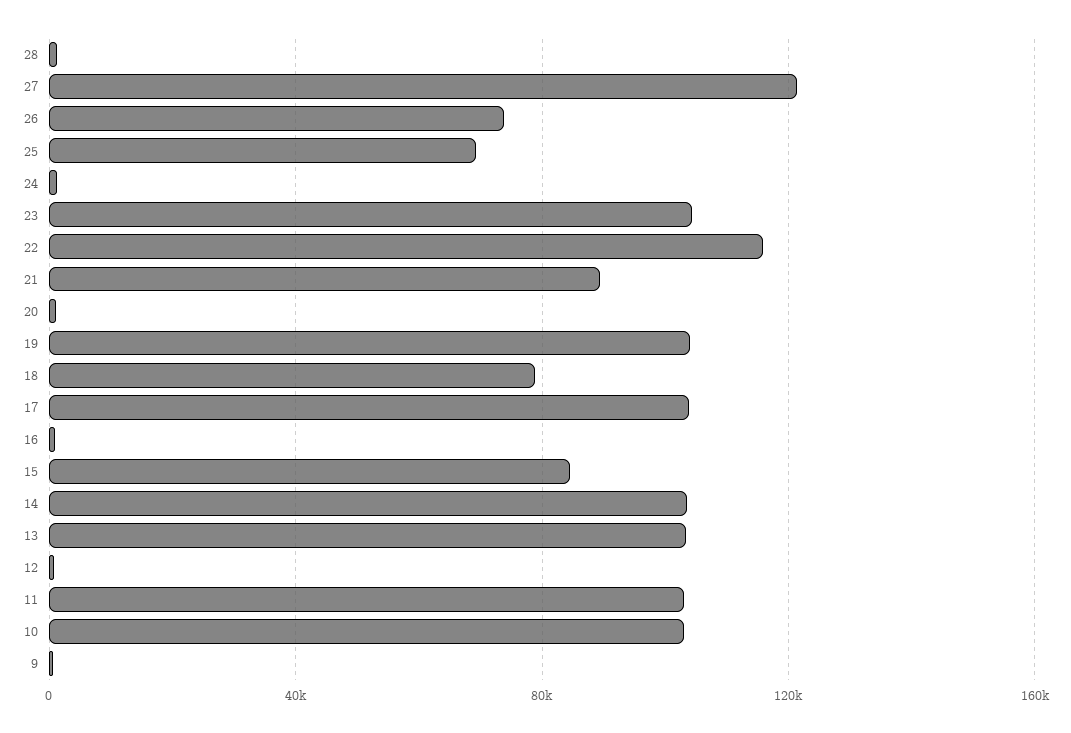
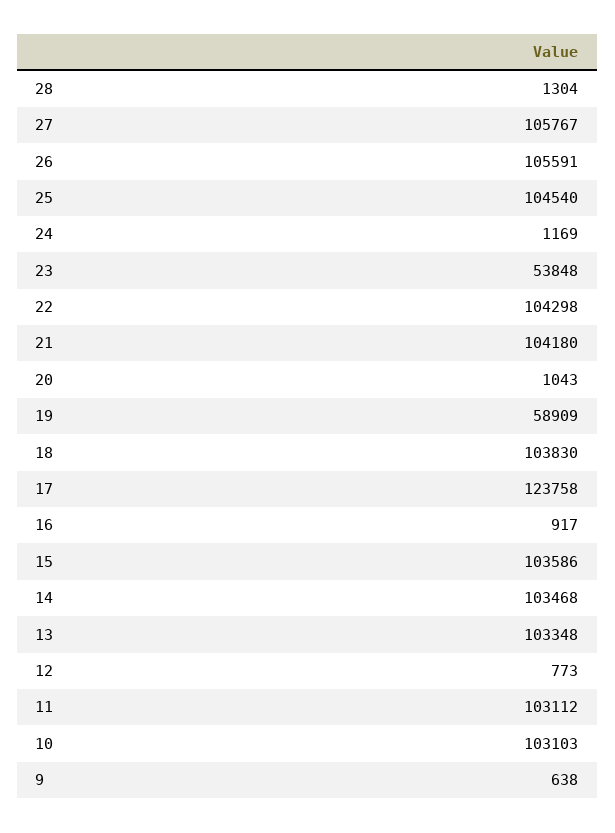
27: 120000 -> 105767
26: 75000 -> 105591
25: 70000 -> 104540
23: 105000 -> 53848
22: 115000 -> 104298
21: 90000 -> 104180
19: 105000 -> 58909
18: 80000 -> 103830
17: 105000 -> 123758
15: 85000 -> 103586

